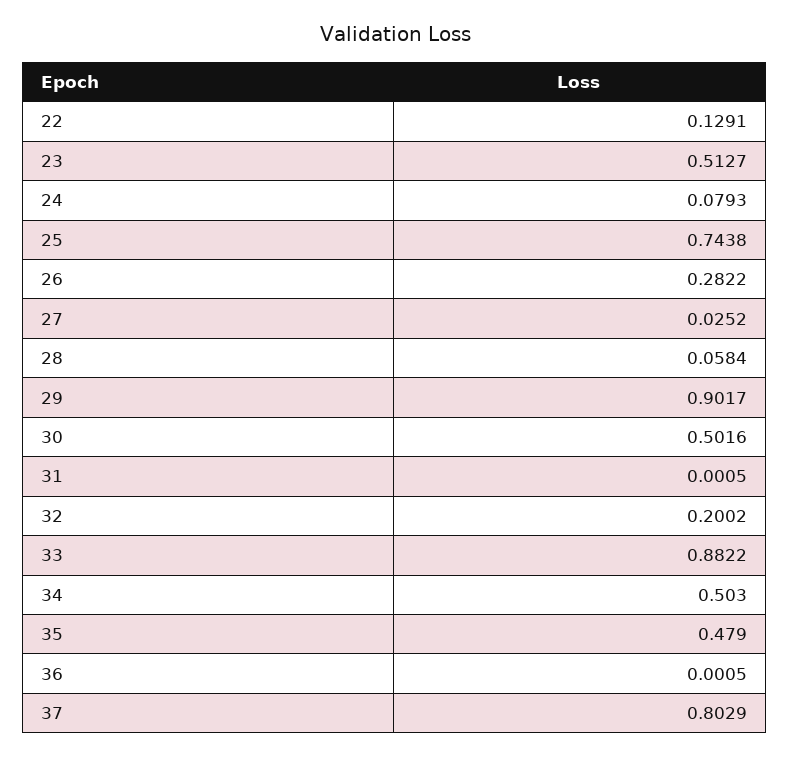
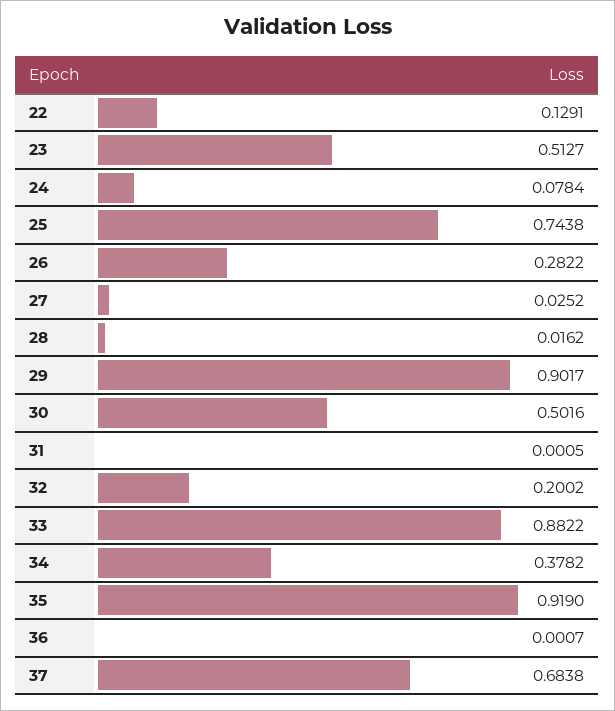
24: 0.0793 -> 0.0784
28: 0.0584 -> 0.0162
34: 0.503 -> 0.3782
35: 0.479 -> 0.919
36: 0.0005 -> 0.0007
37: 0.8029 -> 0.6838

